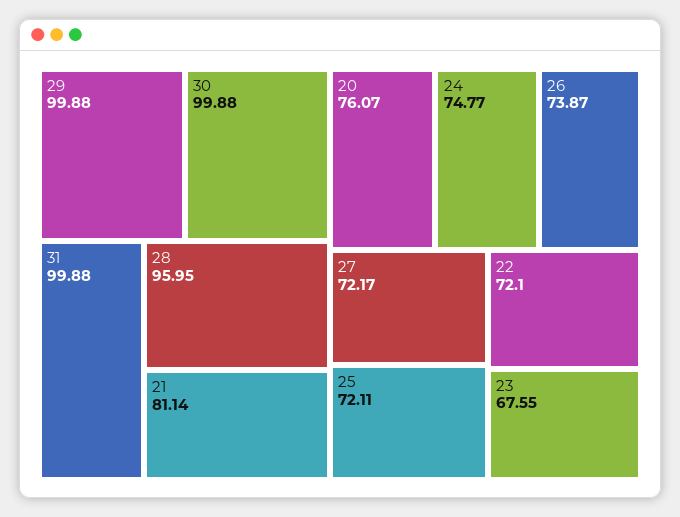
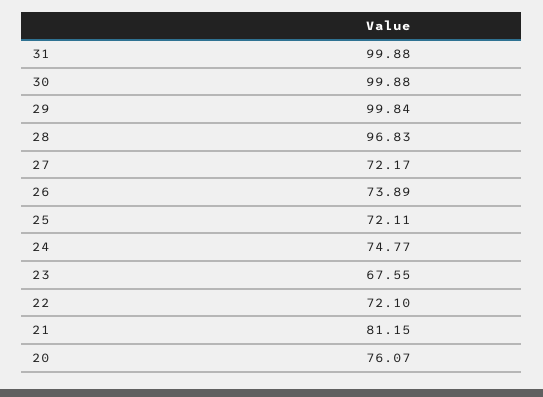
29: 99.88 -> 99.84
28: 95.95 -> 96.83
21: 81.14 -> 81.15
26: 73.87 -> 73.89

